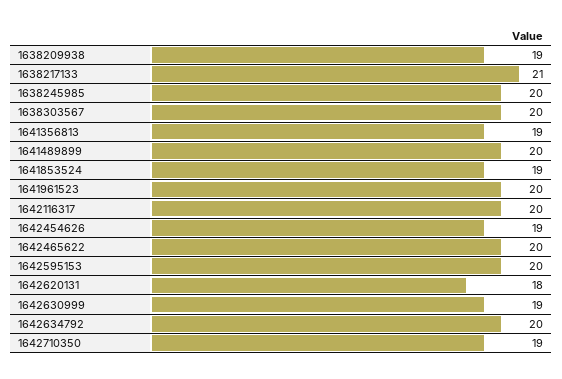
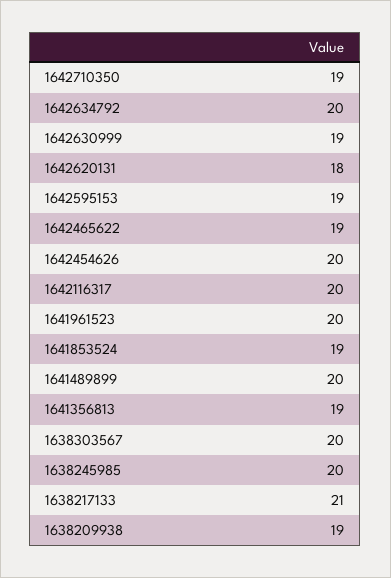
1642454626: 19 -> 20
1642465622: 20 -> 19
1642595153: 20 -> 19

